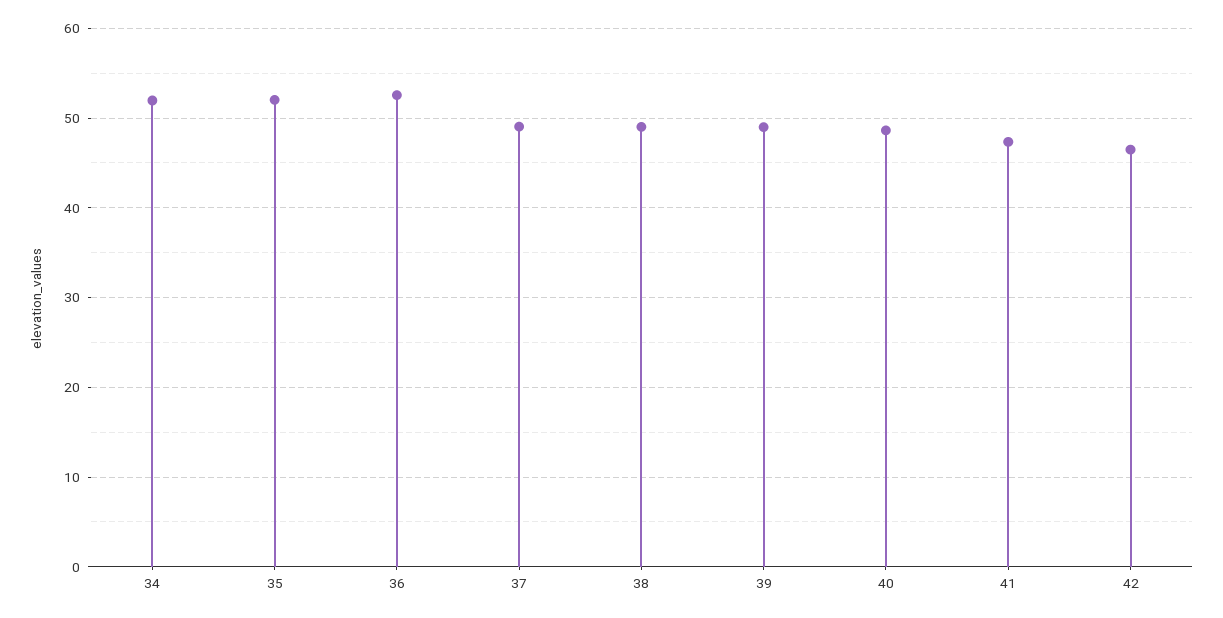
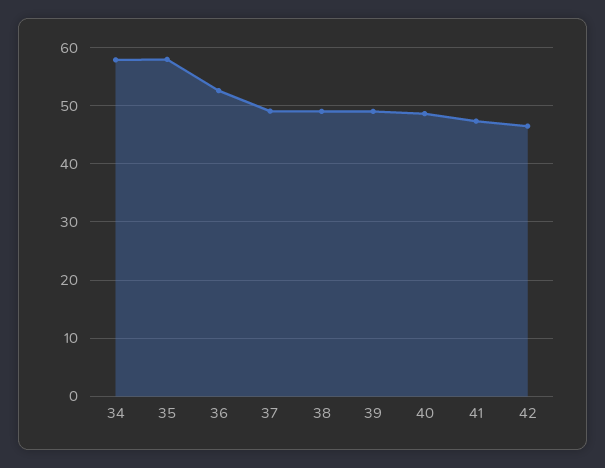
34: 52 -> 58
35: 52 -> 58

